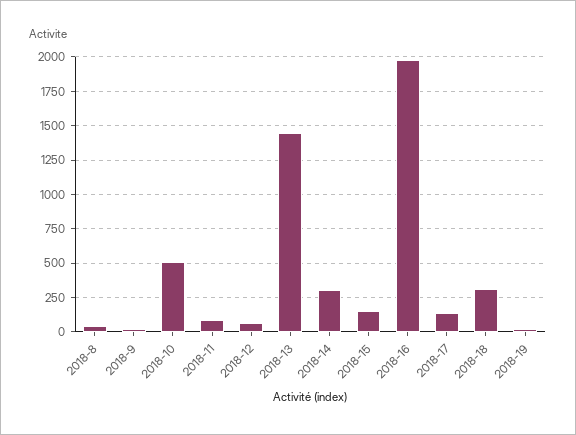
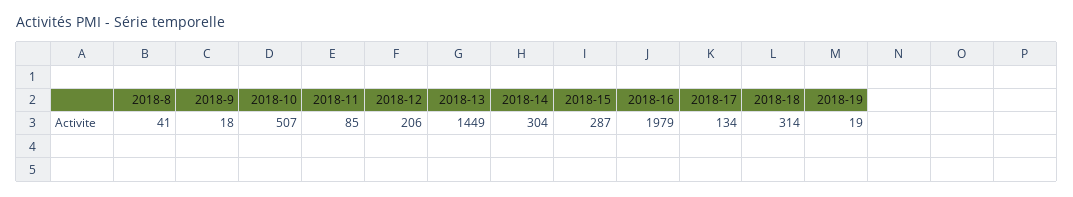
2018-12: 50 -> 206
2018-15: 150 -> 287

